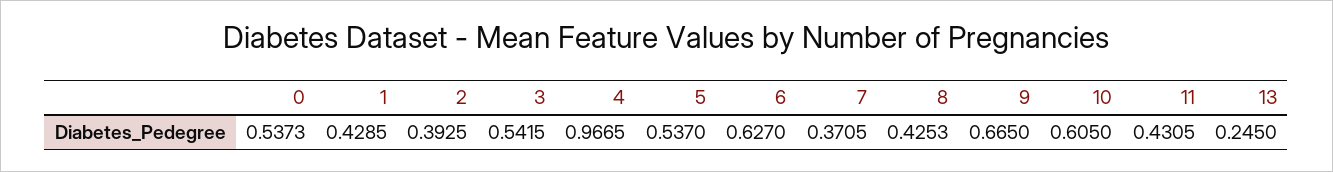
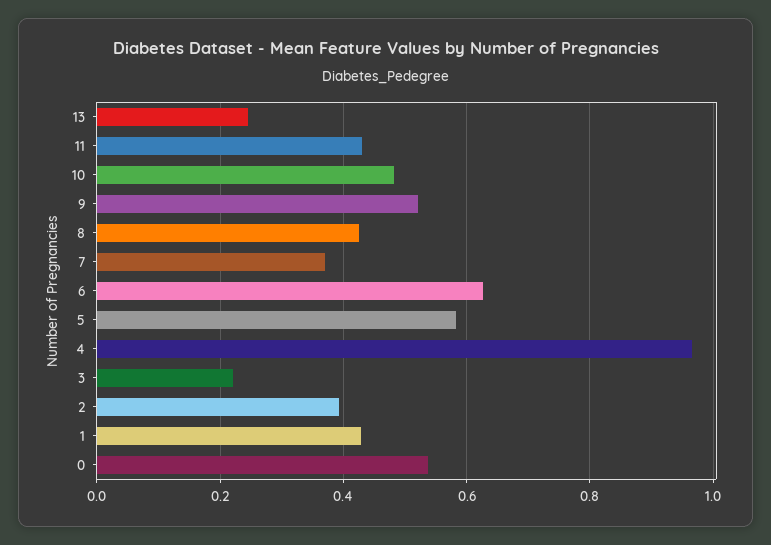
3: 0.5415 -> 0.22
5: 0.537 -> 0.58
9: 0.665 -> 0.52
10: 0.605 -> 0.48

